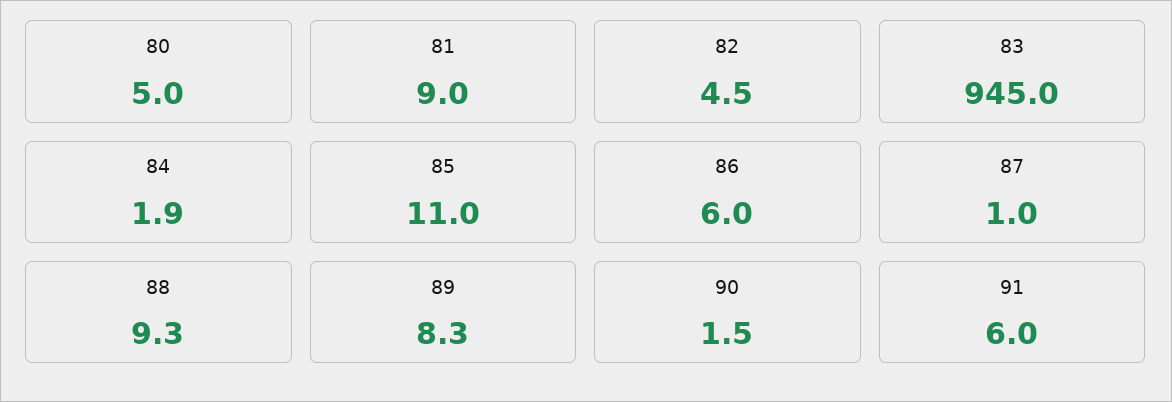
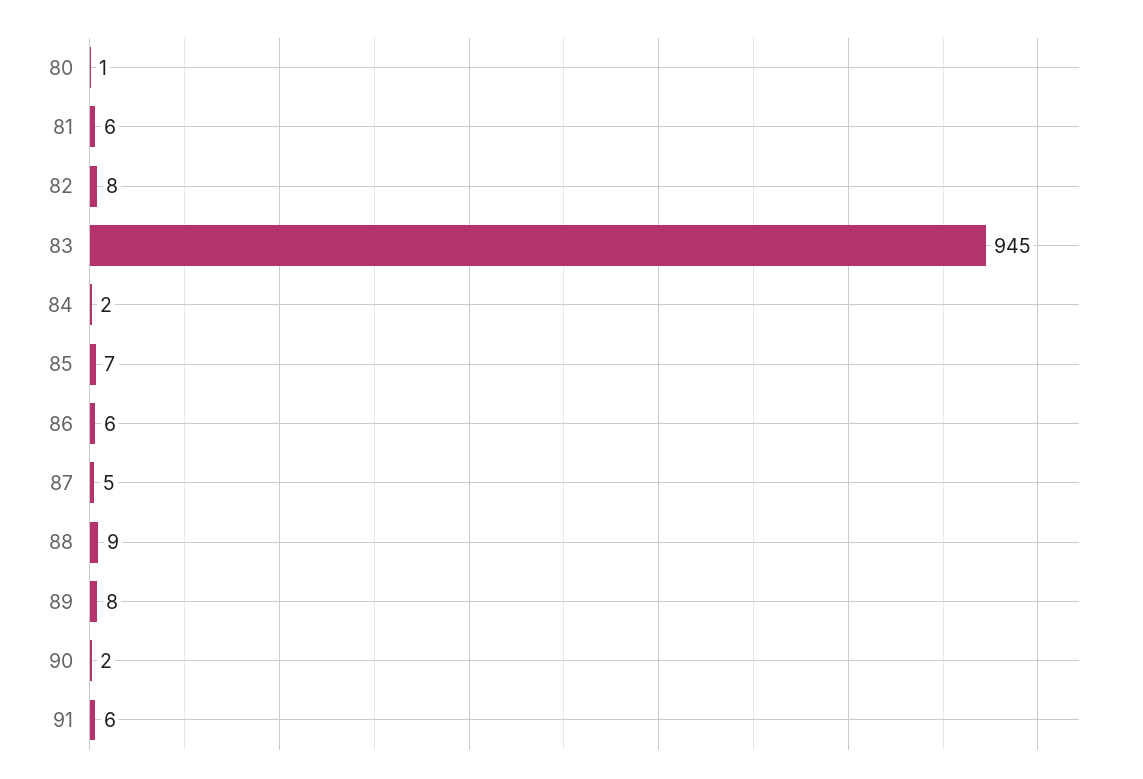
80: 5 -> 1
81: 9 -> 6
82: 4.5 -> 8
85: 11 -> 7
87: 1 -> 5

